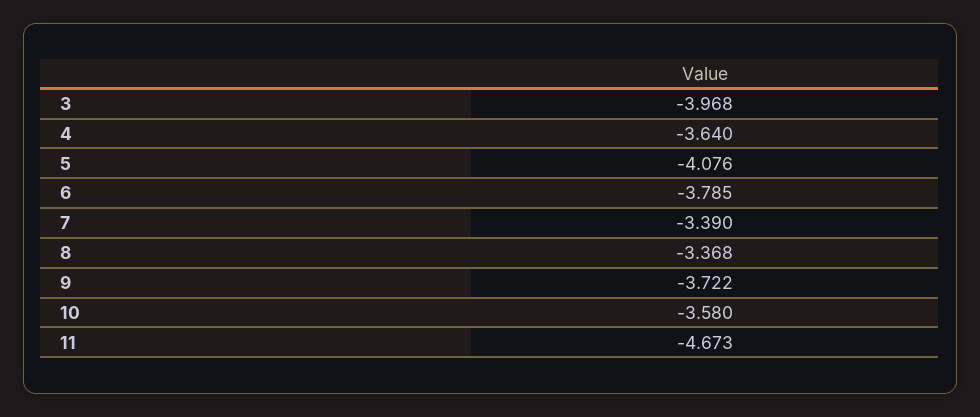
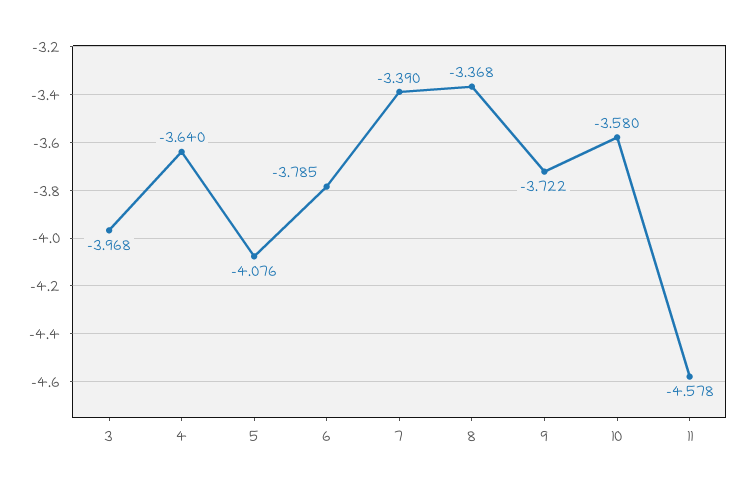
11: -4.673 -> -4.578

